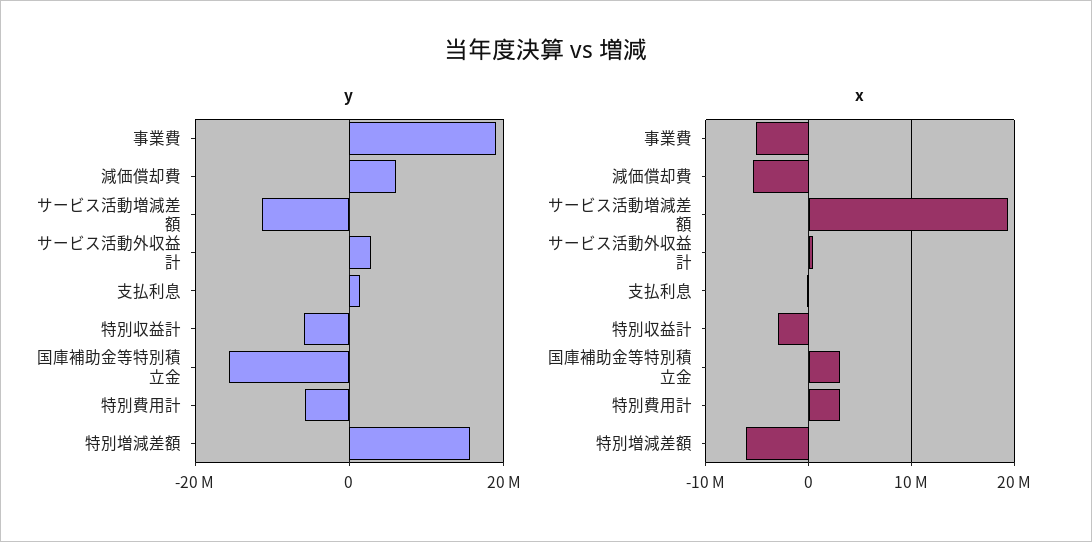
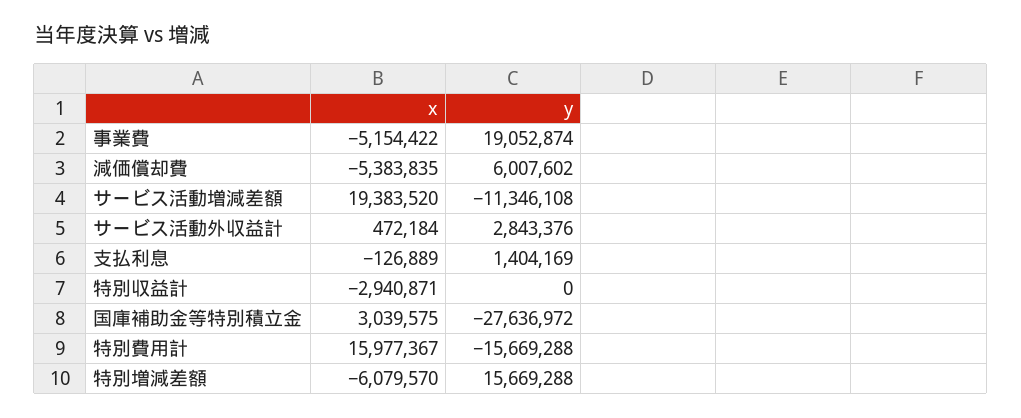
y, 特別収益計: -6000000 -> 0
y, 国庫補助金等特別積立金: -16000000 -> -27636972
y, 特別費用計: -6000000 -> -15669288
x, 特別費用計: 3000000 -> 15977367

